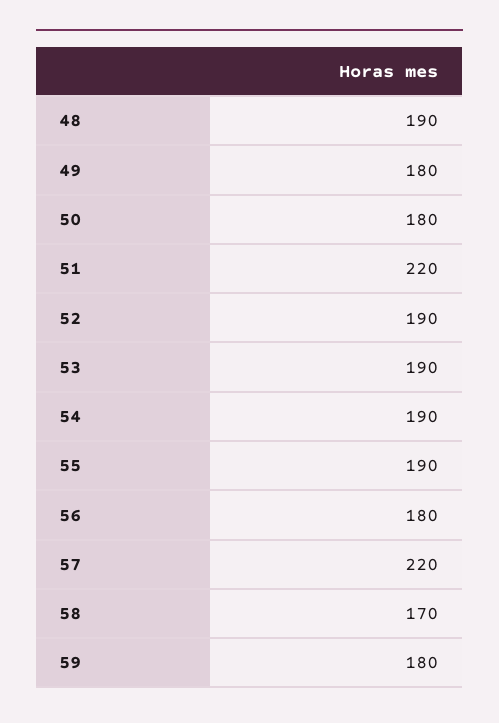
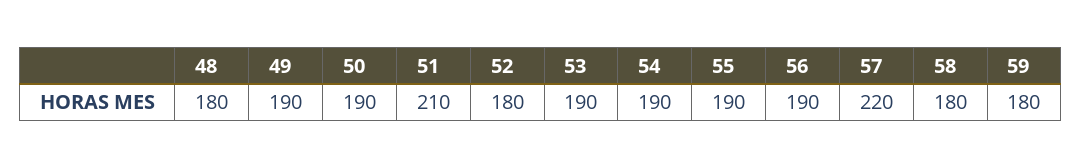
48: 190 -> 180
49: 180 -> 190
50: 180 -> 190
51: 220 -> 210
52: 190 -> 180
56: 180 -> 190
58: 170 -> 180

